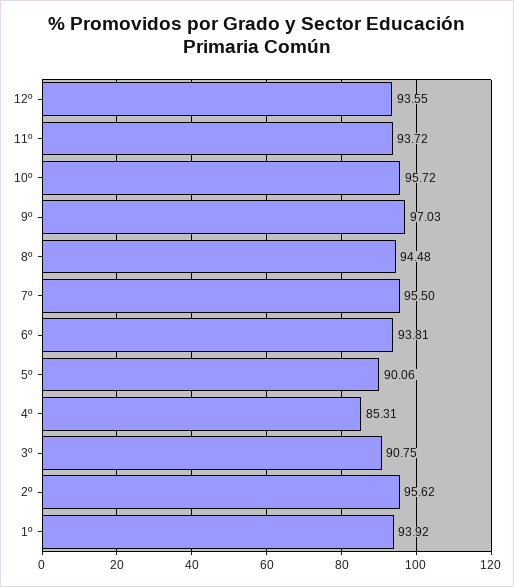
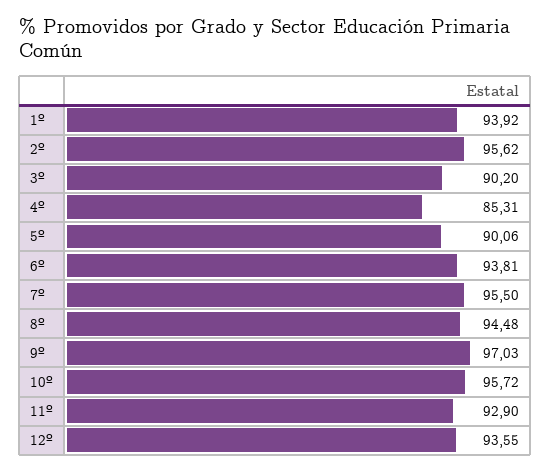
11º: 93.72 -> 92.9
3º: 90.75 -> 90.2

